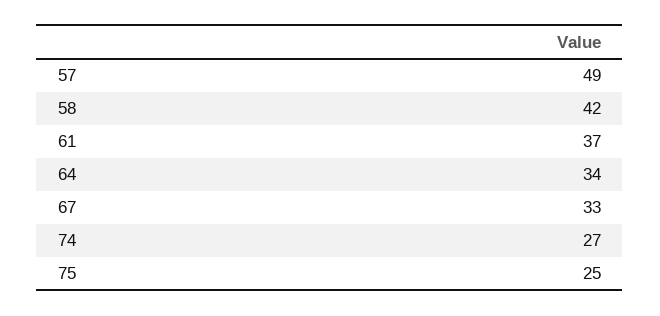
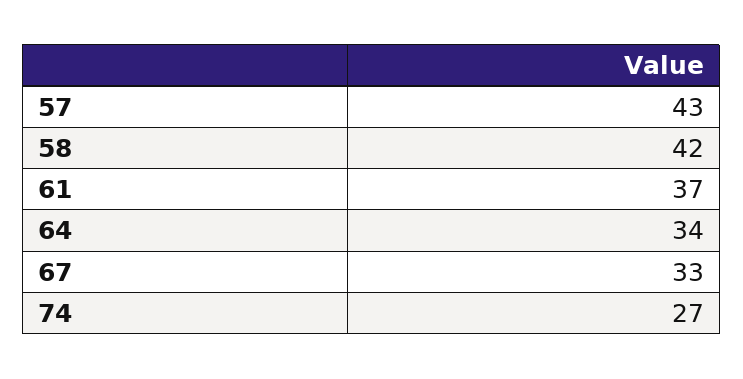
57: 49 -> 43
75: 25 -> none

